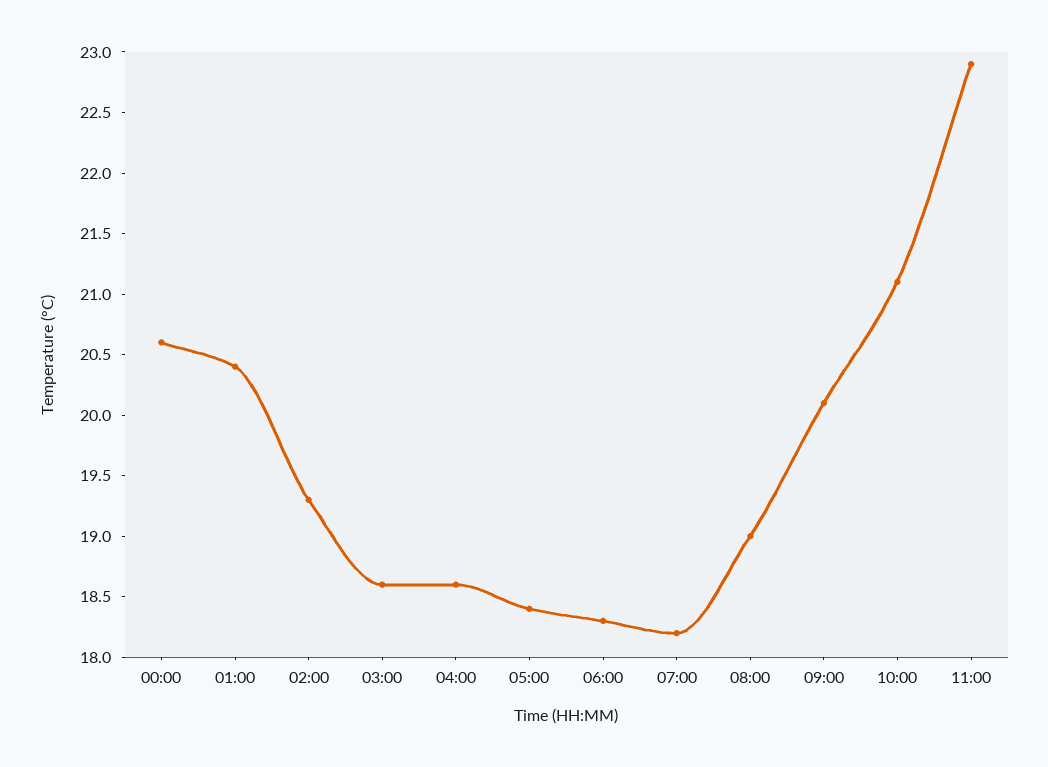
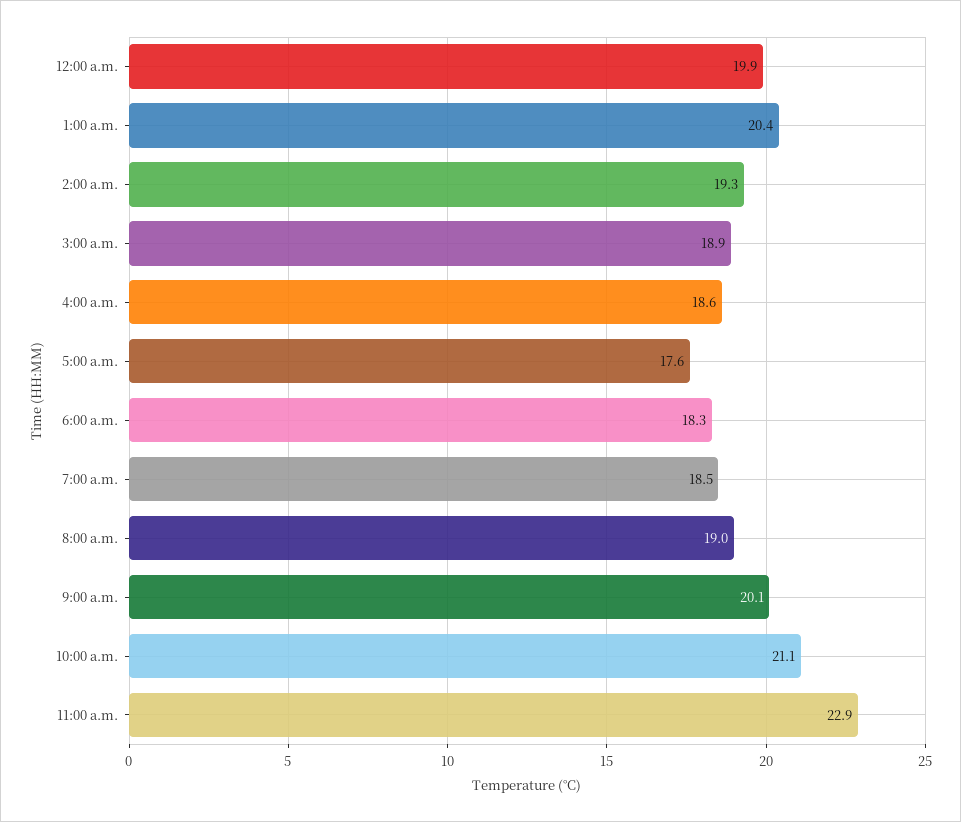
00:00: 20.6 -> 19.9
03:00: 18.6 -> 18.9
05:00: 18.4 -> 17.6
07:00: 18.2 -> 18.5

